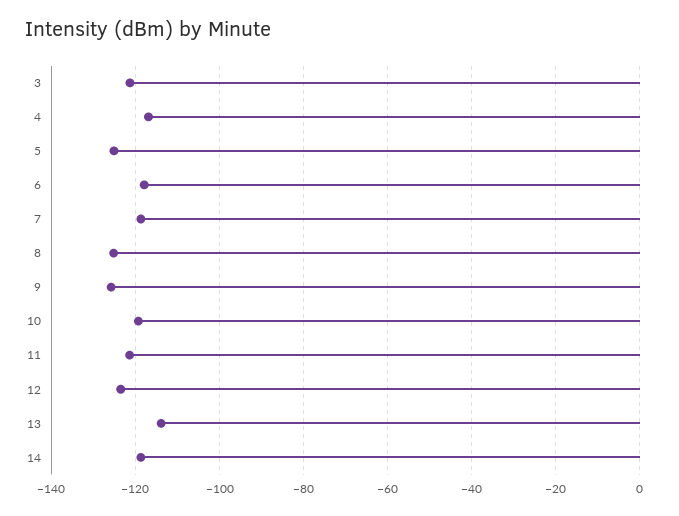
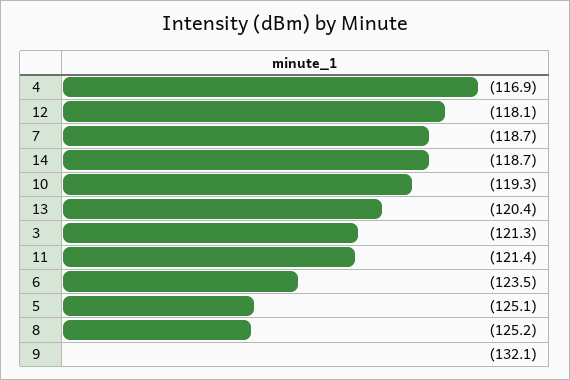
6: -118 -> -123.5
9: -126 -> -132.1
12: -124 -> -118.1
13: -114 -> -120.4

